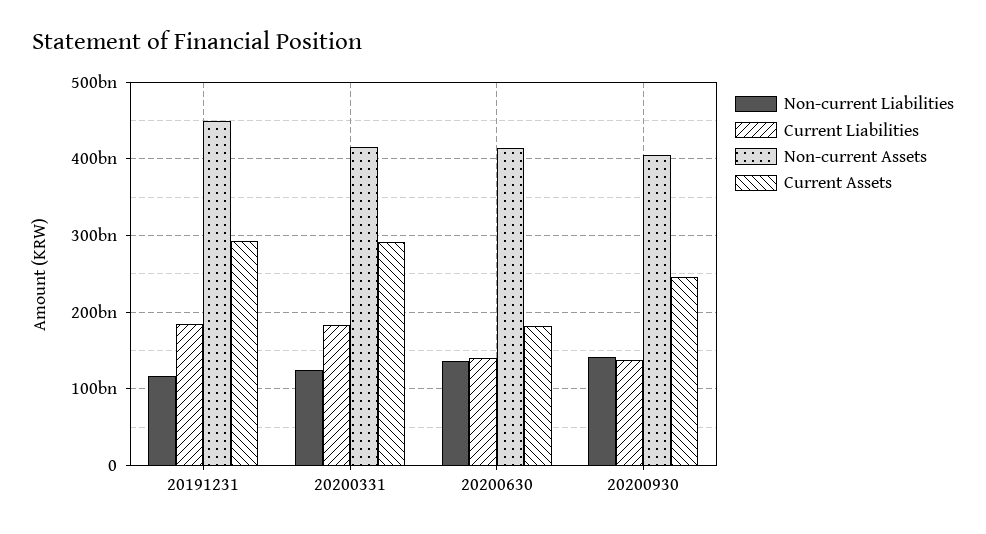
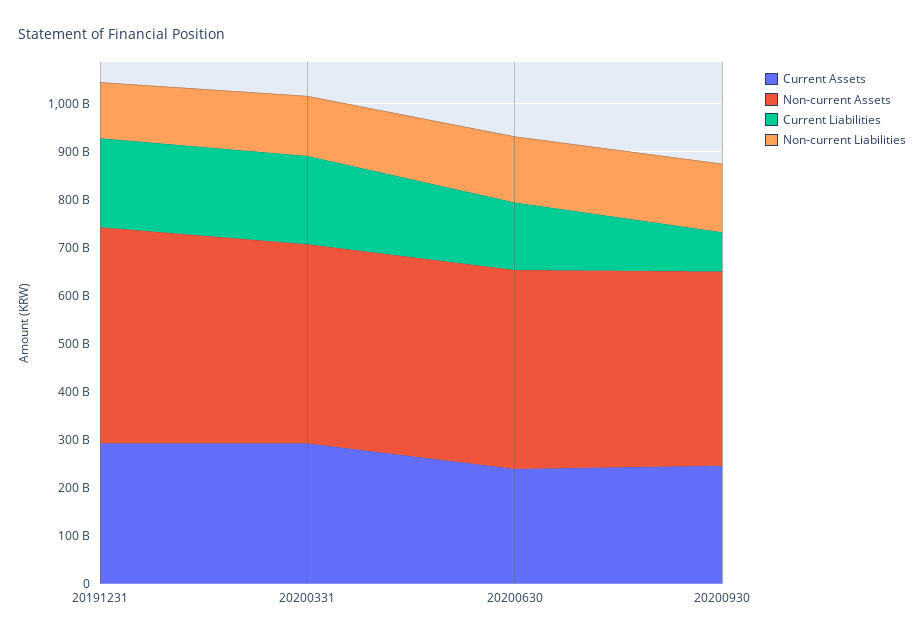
Current Assets, 20200630: 180000000000 -> 240000000000
Current Liabilities, 20200930: 140000000000 -> 80000000000

